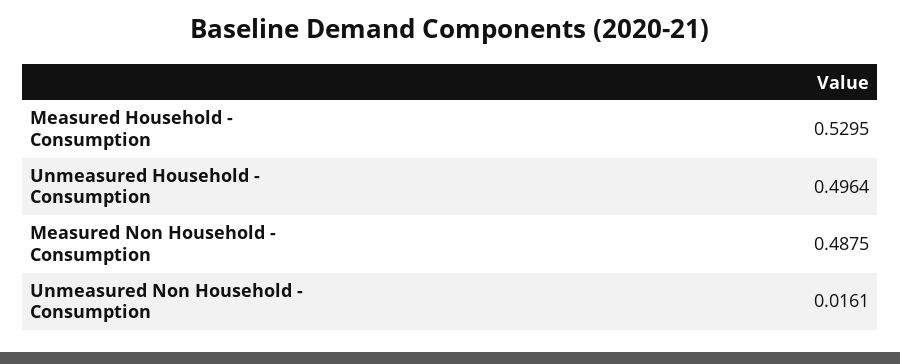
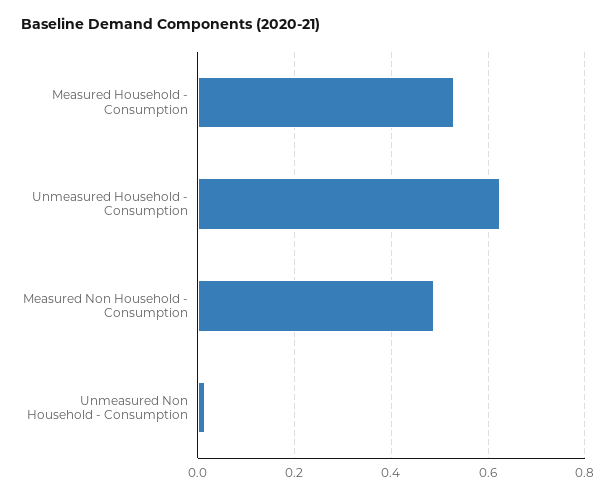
Unmeasured Household - Consumption: 0.4964 -> 0.62

